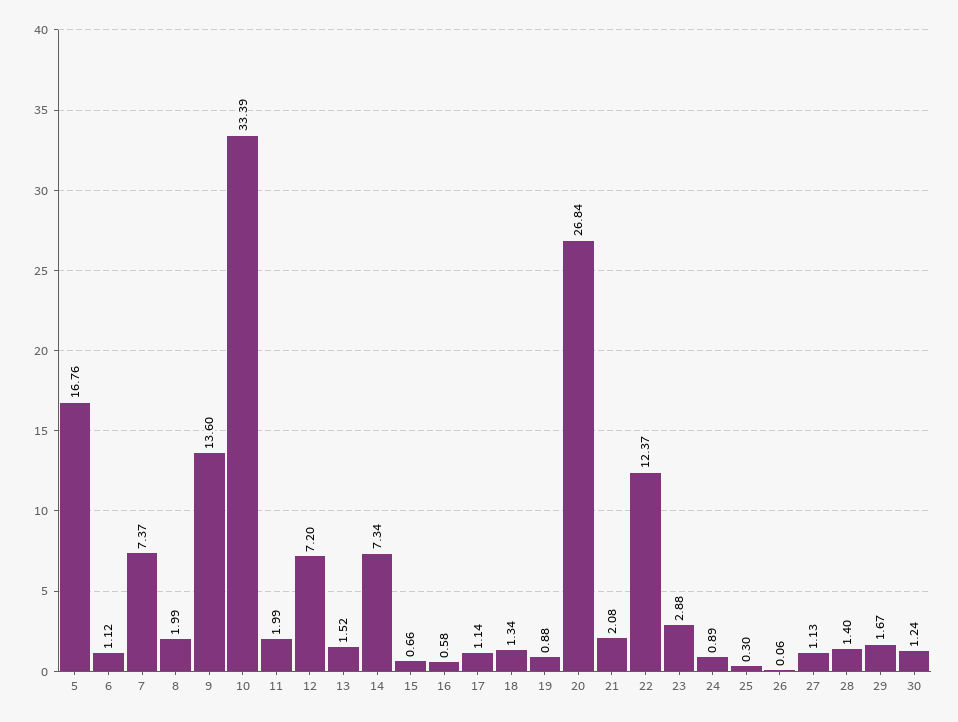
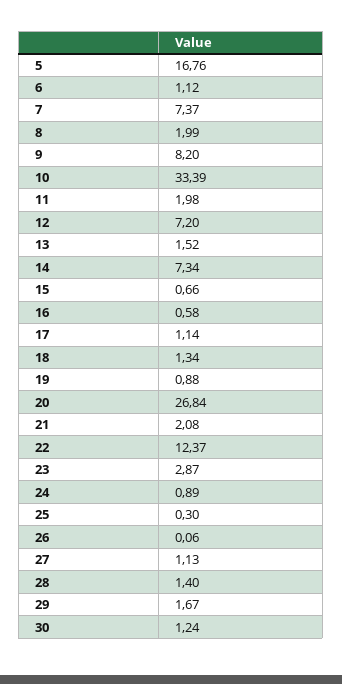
9: 13.6 -> 8.2
11: 1.99 -> 1.98
23: 2.88 -> 2.87

